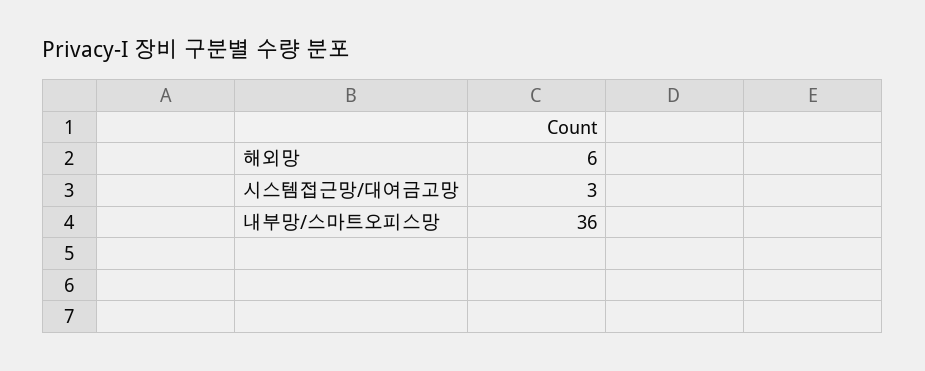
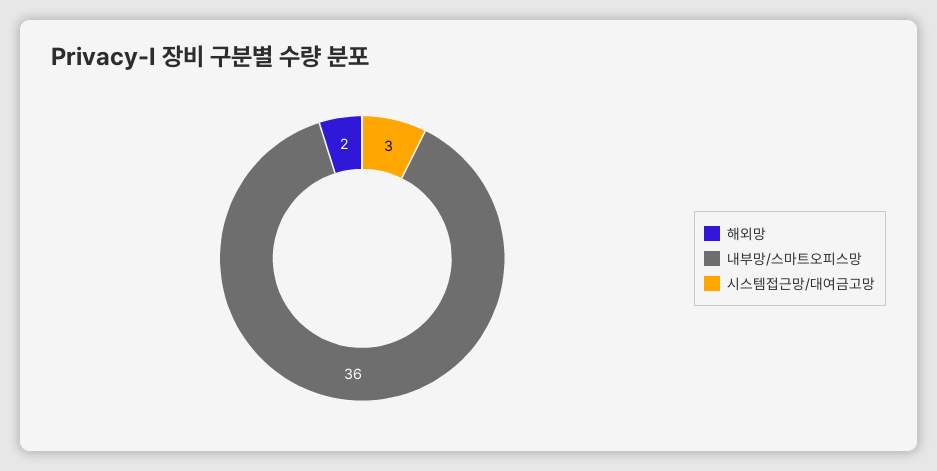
해외망: 6 -> 2

